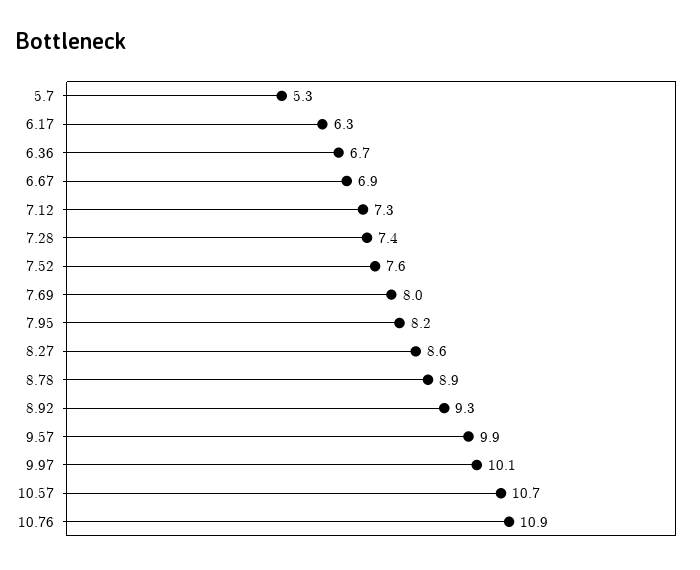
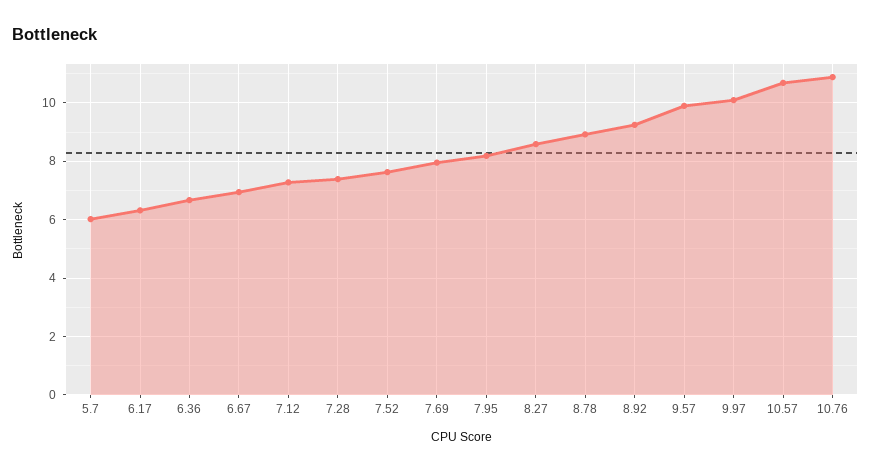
5.7: 5.3 -> 6

